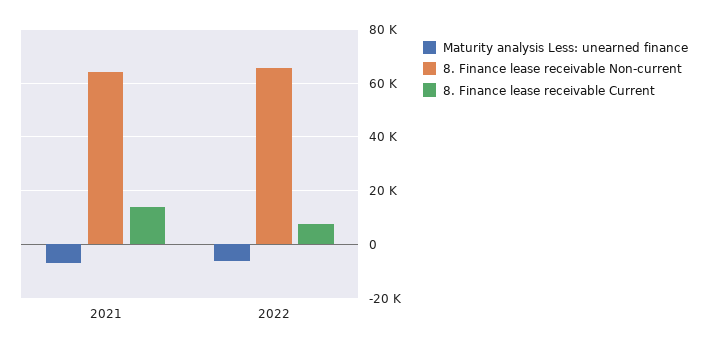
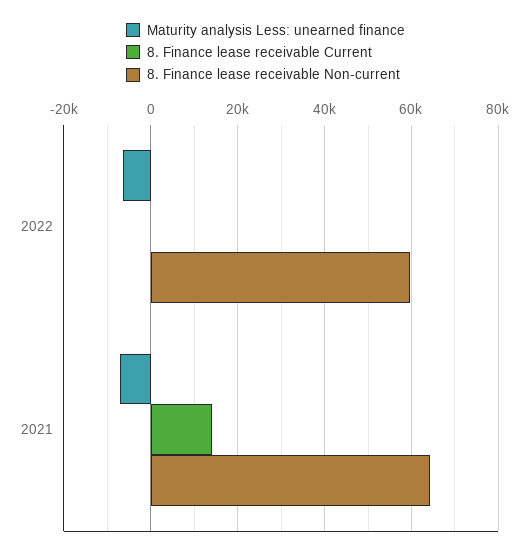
8. Finance lease receivable Non-current, 2022: 65000 -> 60000
8. Finance lease receivable Current, 2022: 7500 -> 0

